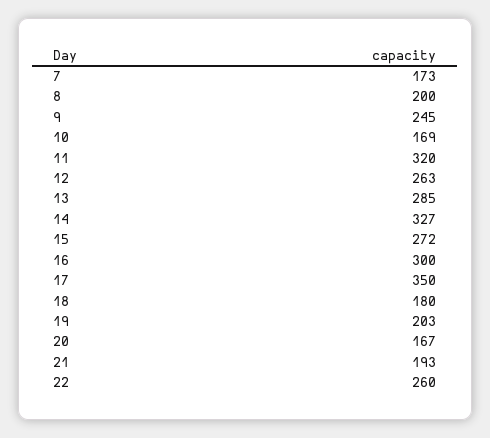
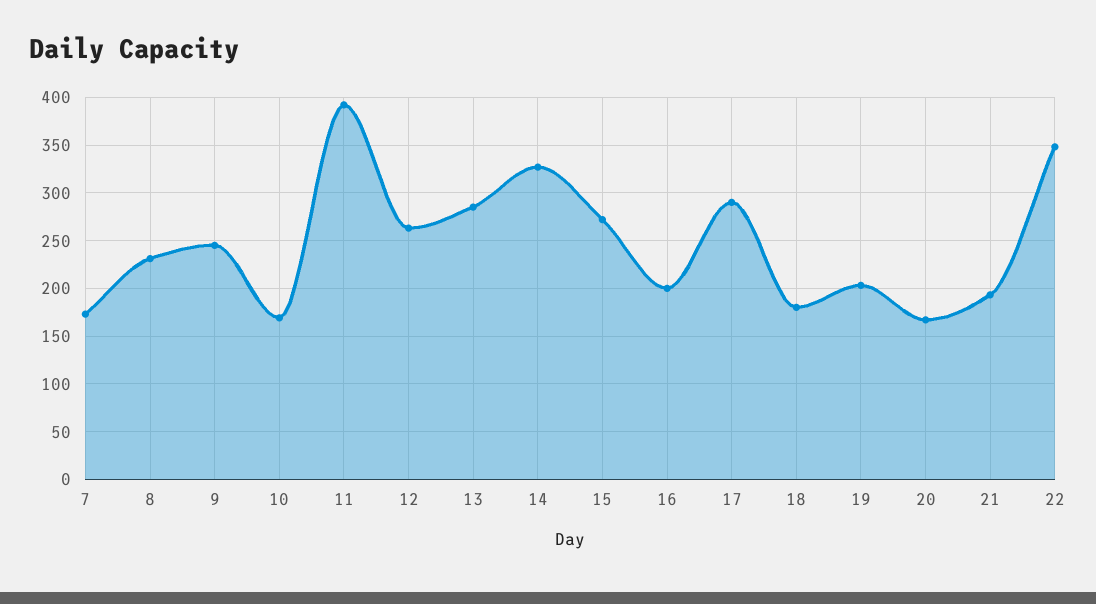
8: 200 -> 230
11: 320 -> 390
16: 300 -> 200
17: 350 -> 290
22: 260 -> 350

